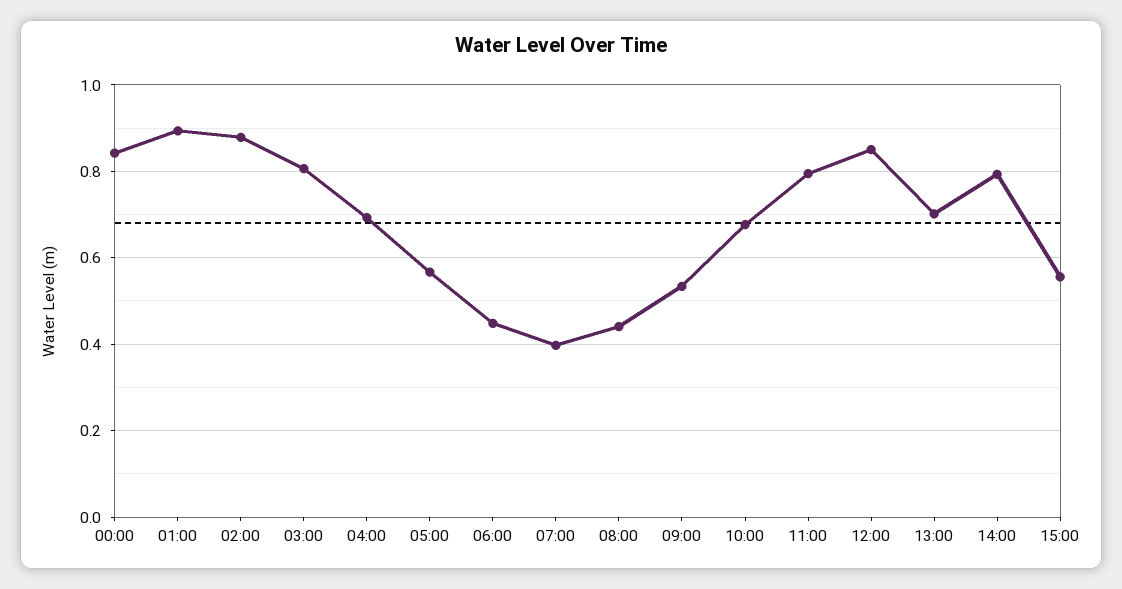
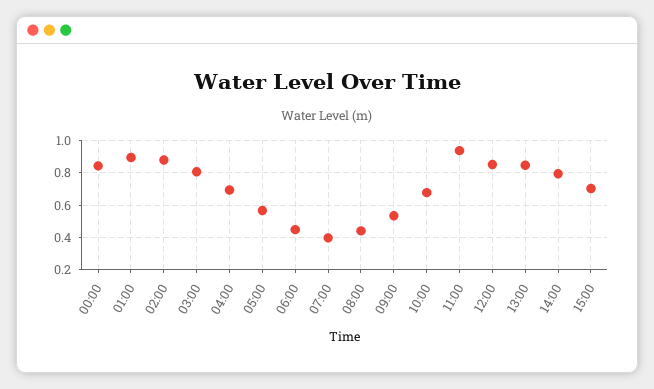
11:00: 0.8 -> 0.95
13:00: 0.7 -> 0.85
15:00: 0.56 -> 0.7

